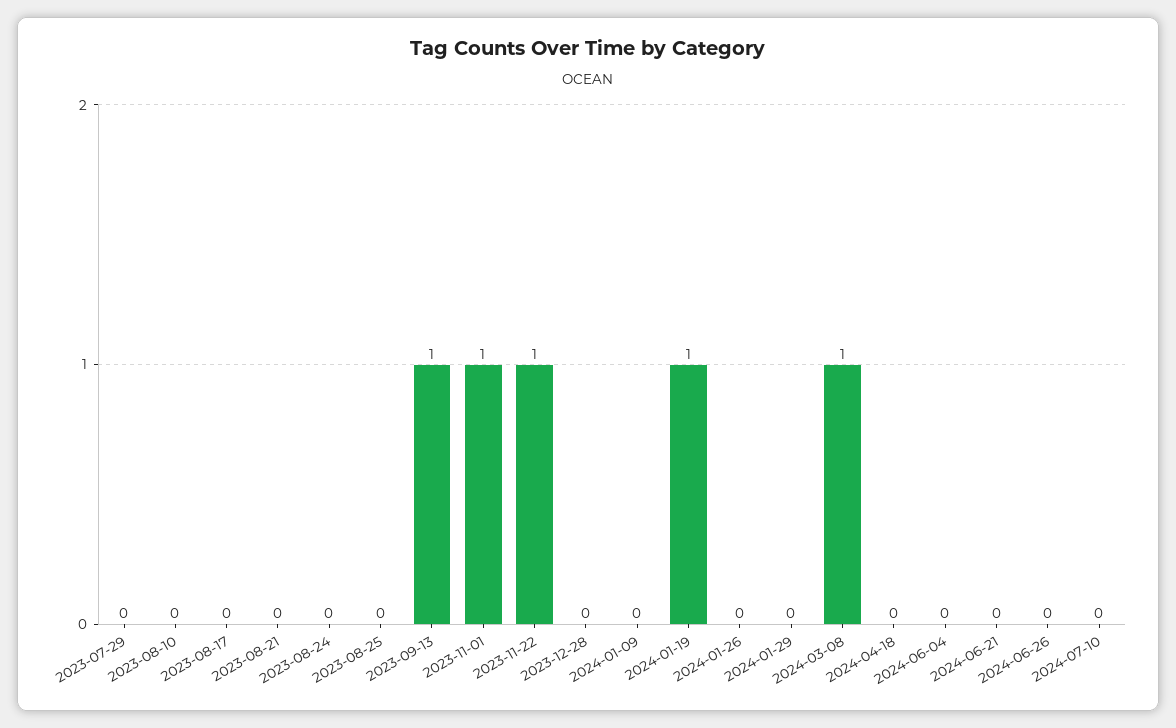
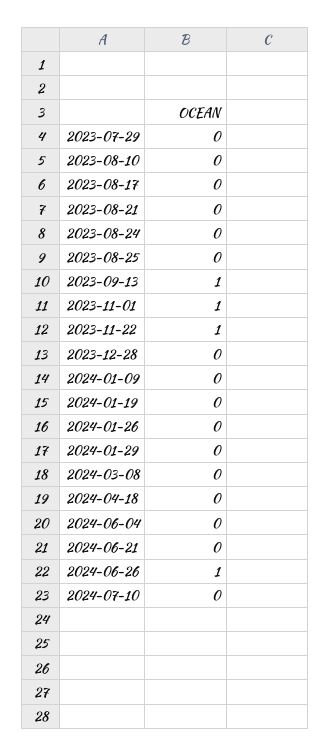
2024-01-19: 1 -> 0
2024-03-08: 1 -> 0
2024-06-26: 0 -> 1

